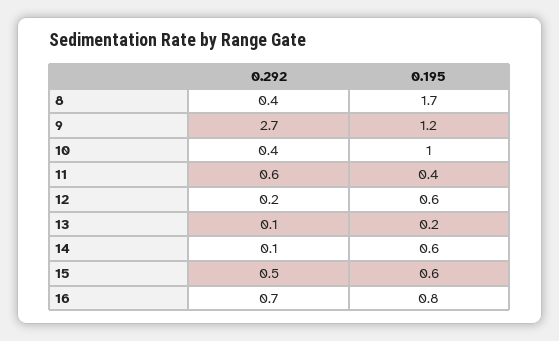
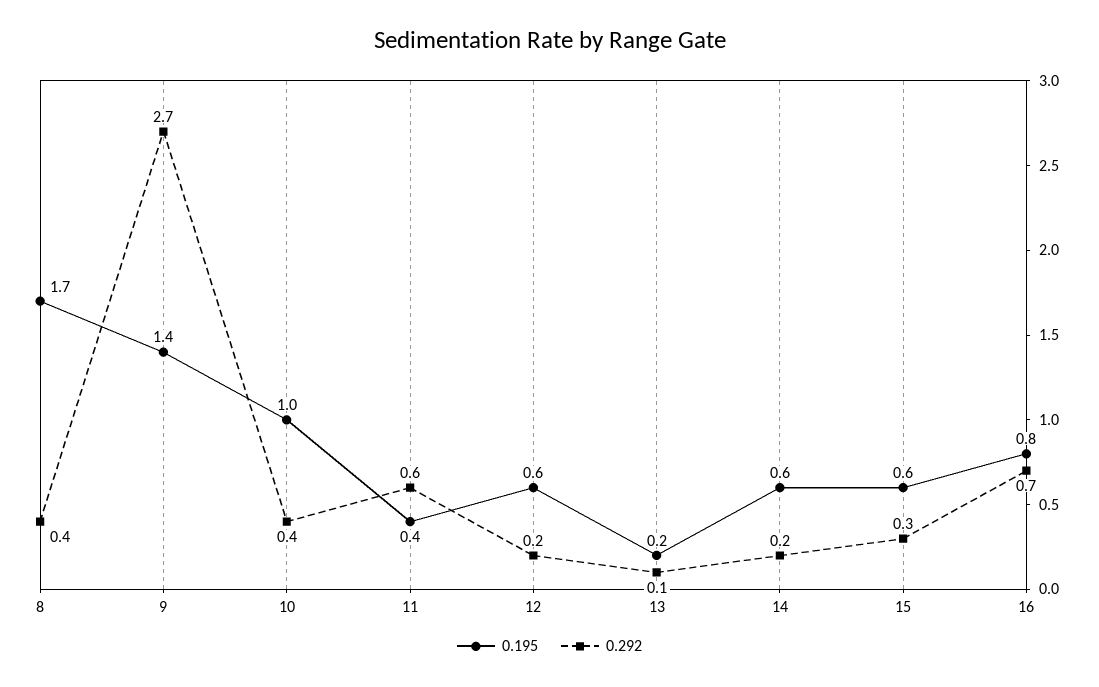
0.195, 9: 1.2 -> 1.4
0.292, 14: 0.1 -> 0.2
0.292, 15: 0.5 -> 0.3

